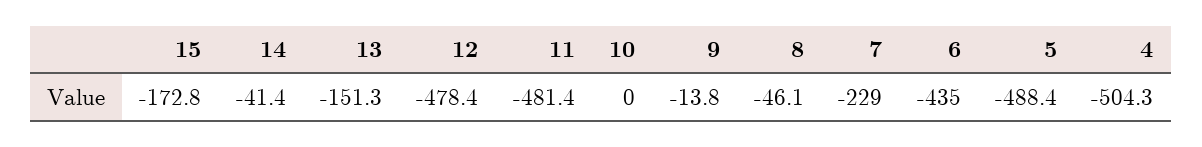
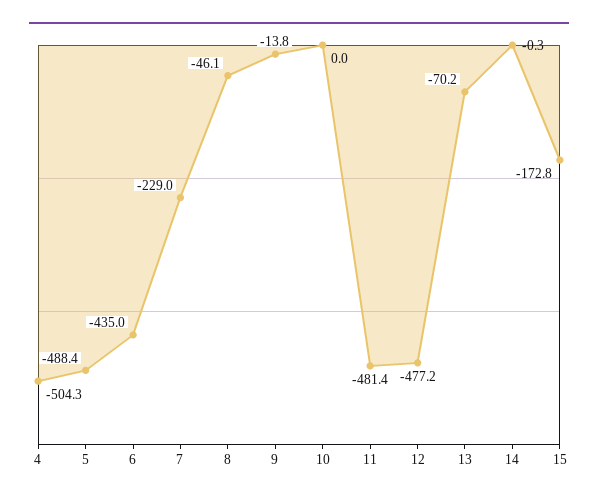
14: -41.4 -> -0.3
13: -151.3 -> -70.2
12: -478.4 -> -477.2

